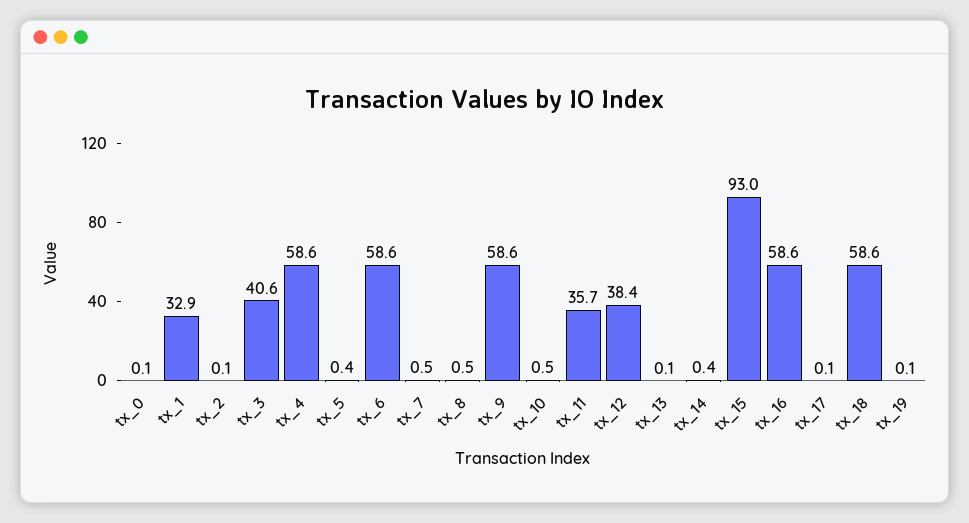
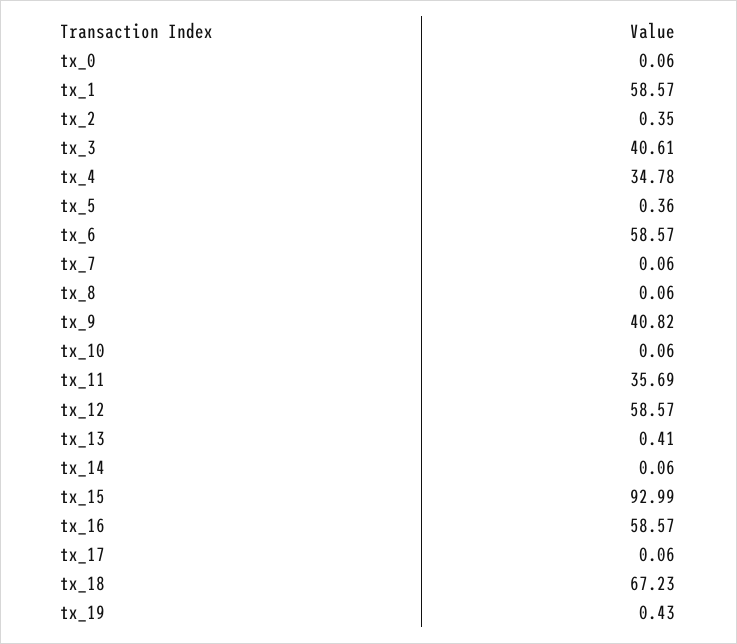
tx_1: 32.9 -> 58.57
tx_2: 0.1 -> 0.35
tx_4: 58.6 -> 34.78
tx_7: 0.5 -> 0.06
tx_8: 0.5 -> 0.06
tx_9: 58.6 -> 40.82
tx_10: 0.5 -> 0.06
tx_12: 38.4 -> 58.57
tx_13: 0.1 -> 0.41
tx_14: 0.4 -> 0.06
tx_18: 58.6 -> 67.23
tx_19: 0.1 -> 0.43

